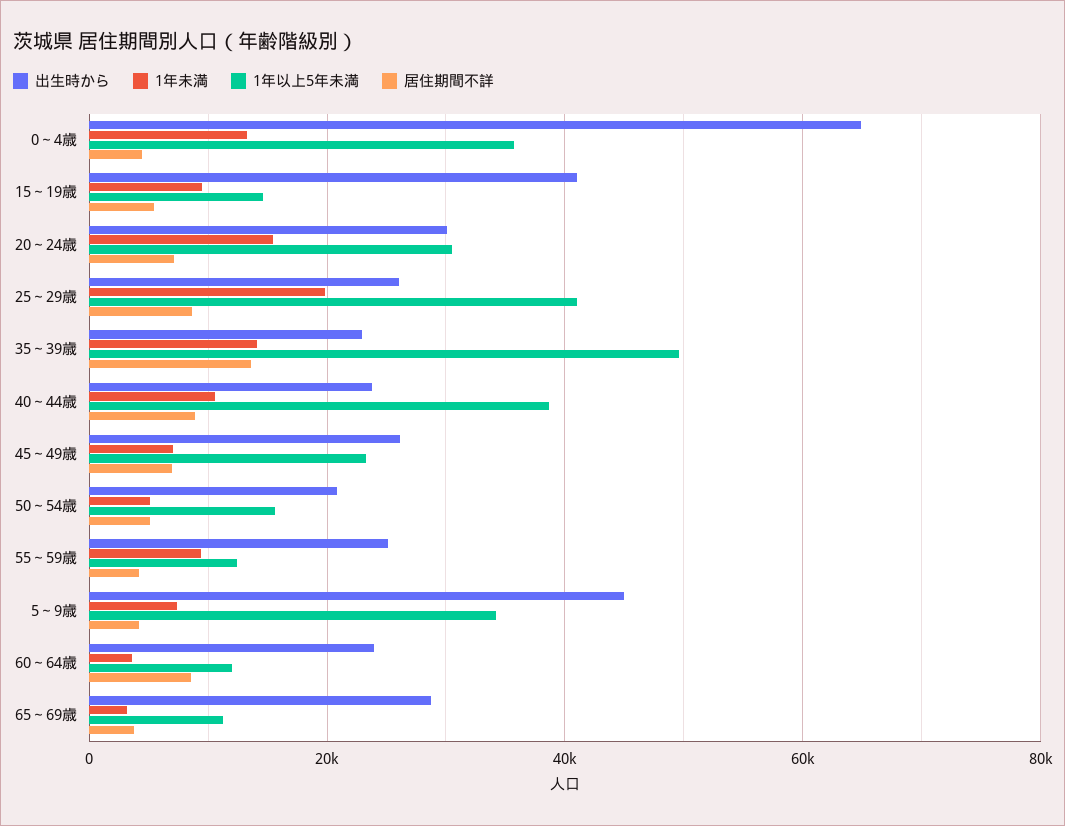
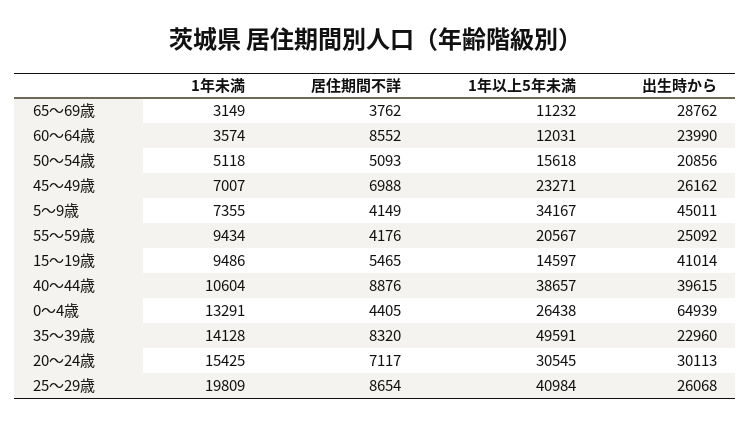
1年以上5年未満, 0～4歳: 36000 -> 26438
居住期間不詳, 35～39歳: 14000 -> 8320
出生時から, 40～44歳: 24000 -> 39615
1年以上5年未満, 55～59歳: 12000 -> 20567

